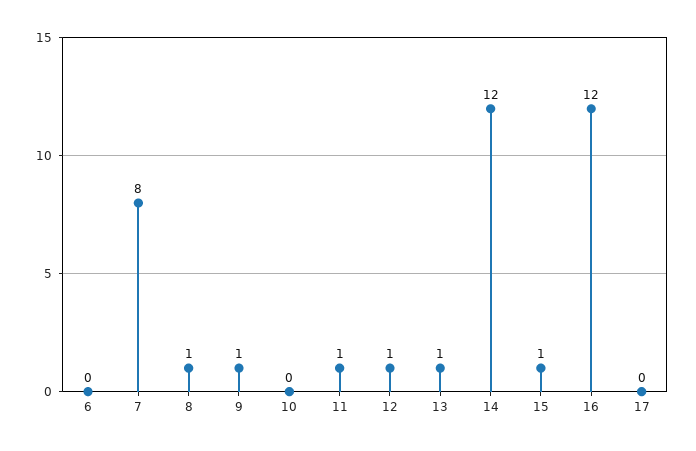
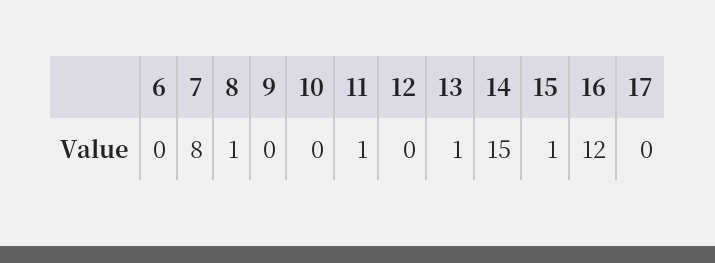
9: 1 -> 0
12: 1 -> 0
14: 12 -> 15

